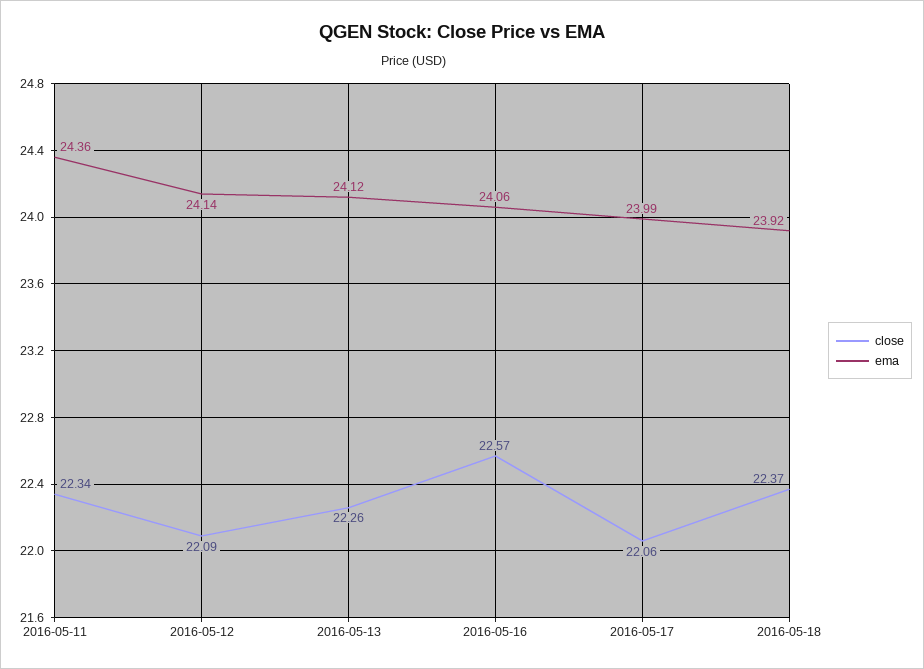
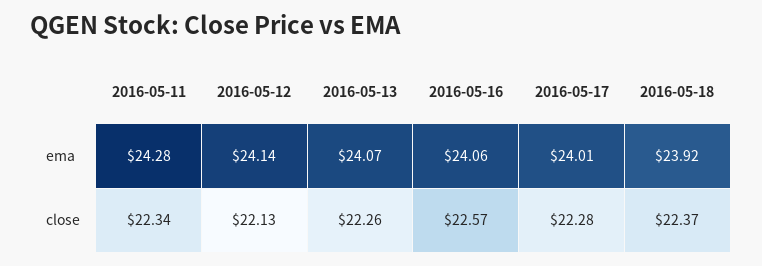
ema, 2016-05-11: 24.36 -> 24.28
close, 2016-05-12: 22.09 -> 22.13
ema, 2016-05-13: 24.12 -> 24.07
close, 2016-05-17: 22.06 -> 22.28
ema, 2016-05-17: 23.99 -> 24.01

